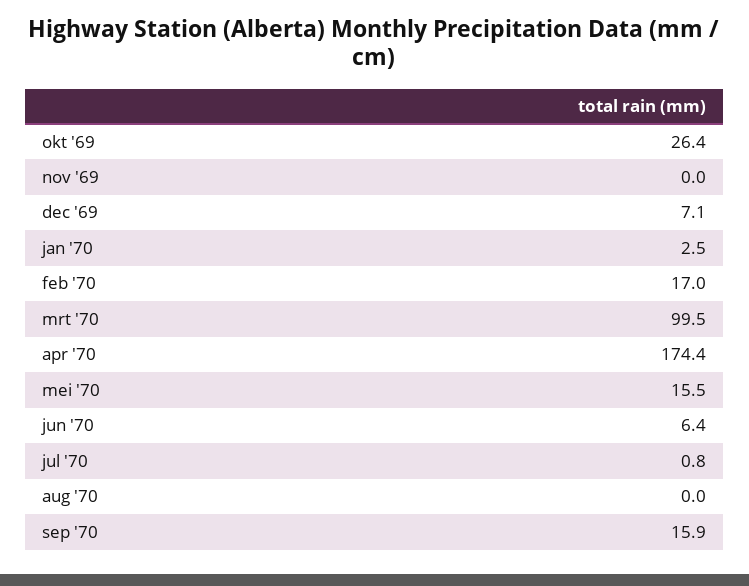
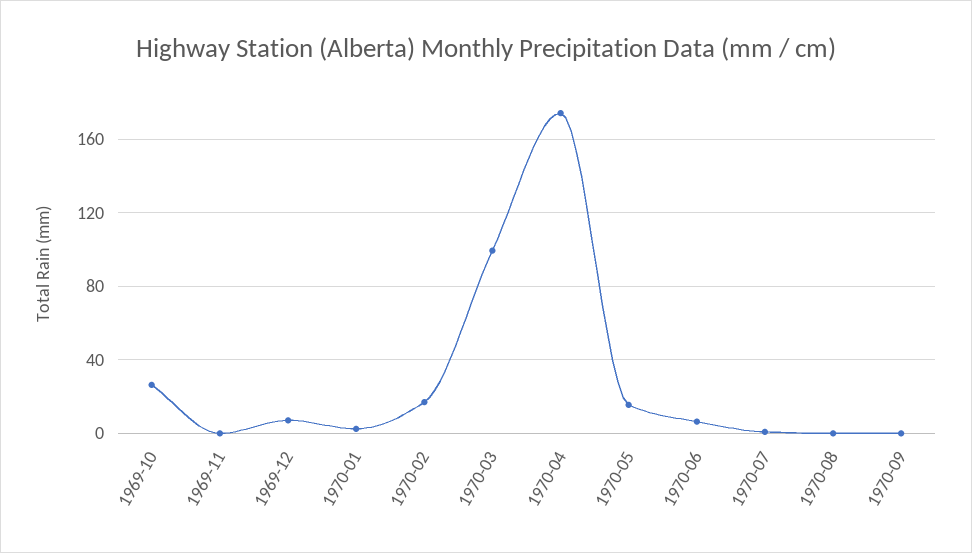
sep '70: 15.9 -> 0

